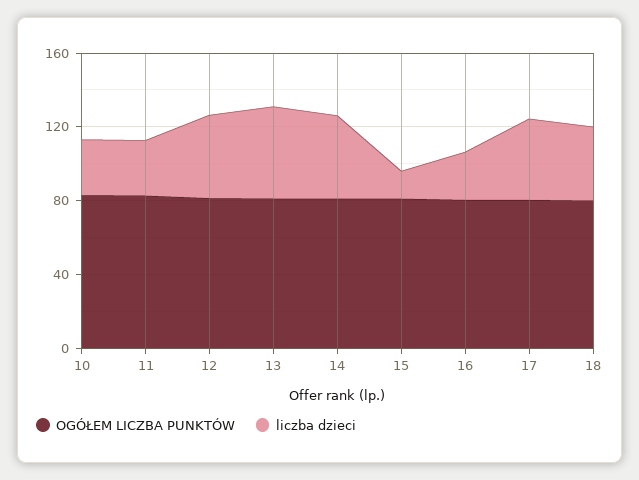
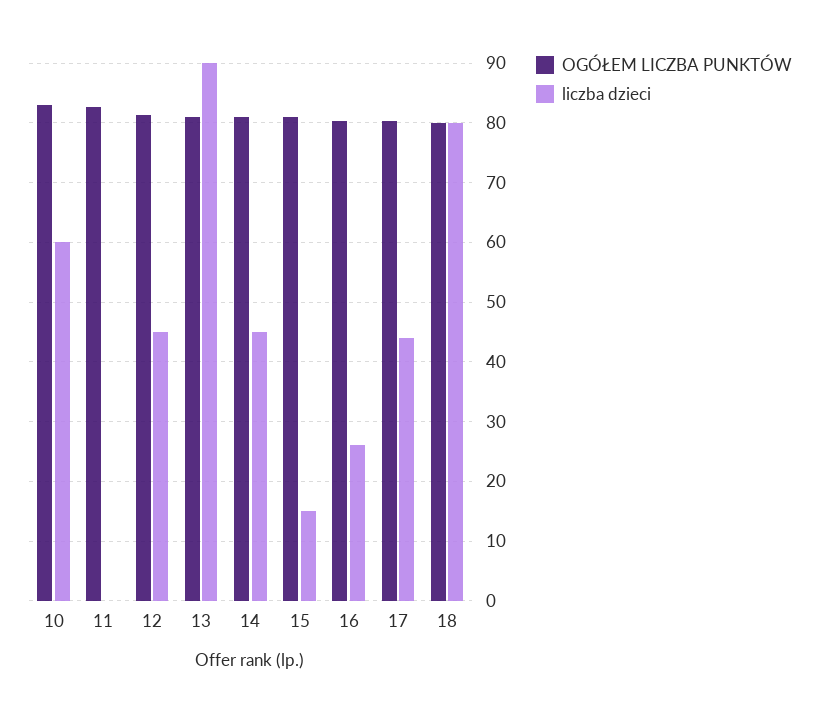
liczba dzieci, 10: 30 -> 60
liczba dzieci, 11: 30 -> 0
liczba dzieci, 13: 50 -> 90
liczba dzieci, 18: 40 -> 80

